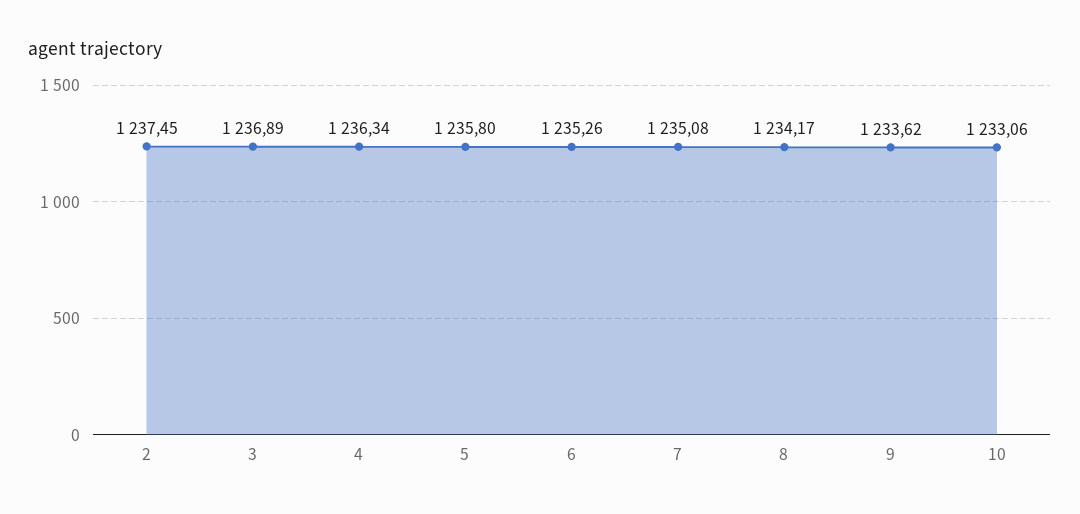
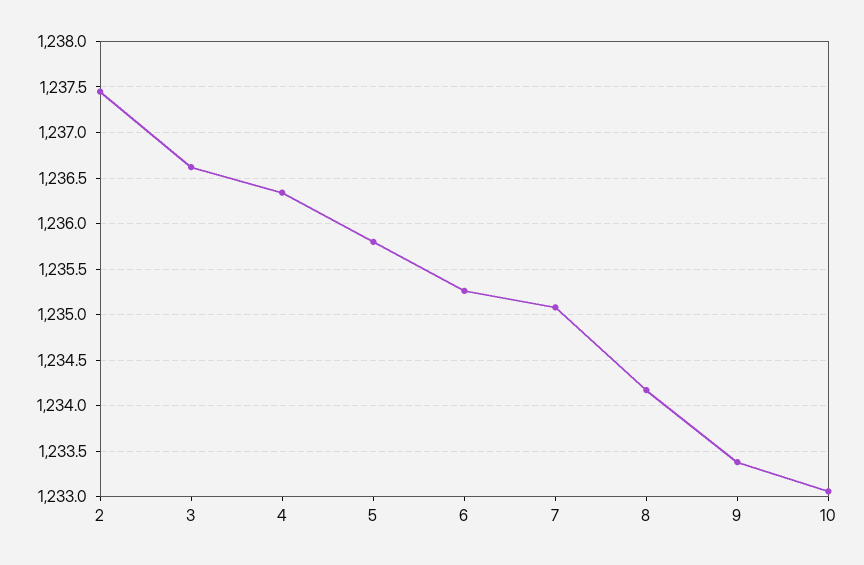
3: 1236.89 -> 1236.6
9: 1233.62 -> 1233.4

